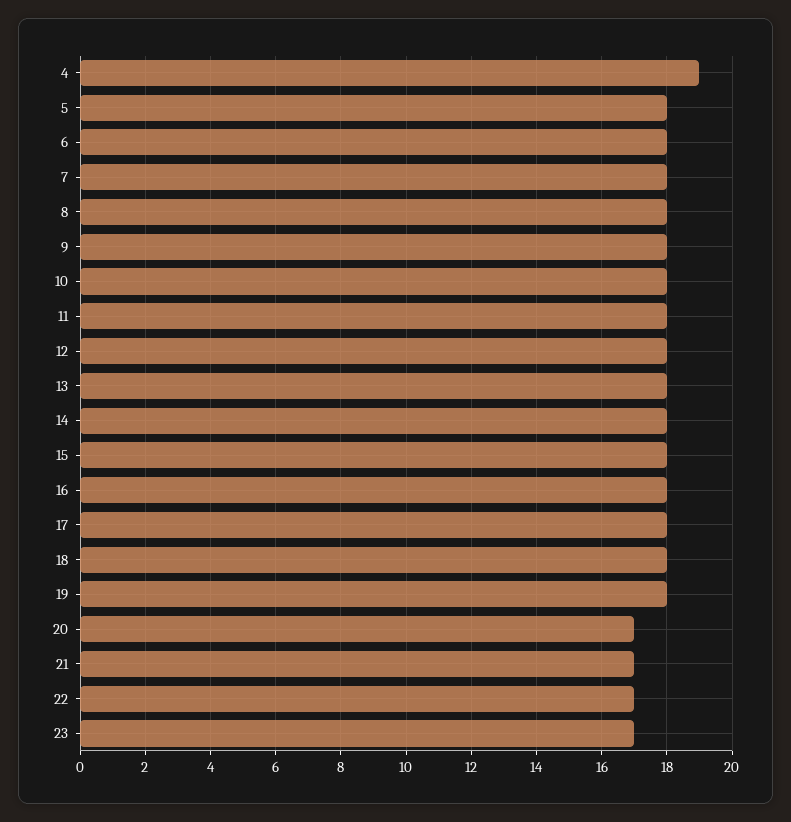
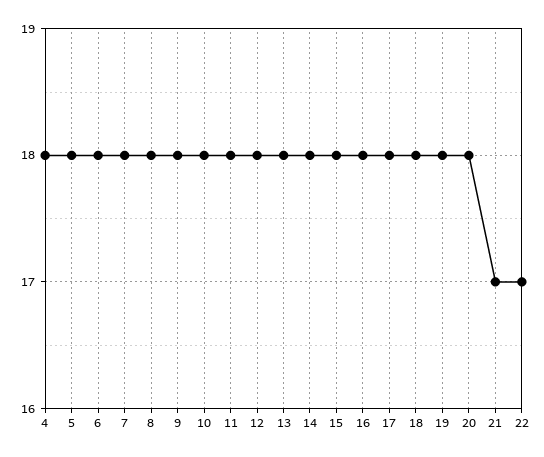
4: 19 -> 18
20: 17 -> 18
23: 17 -> none

